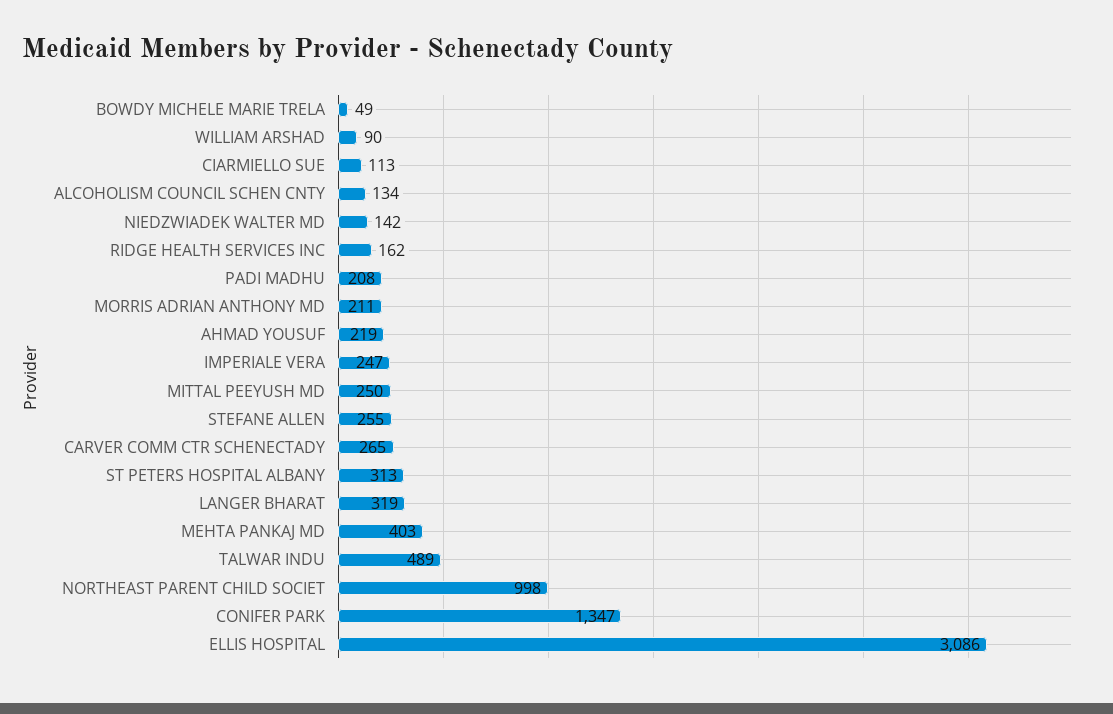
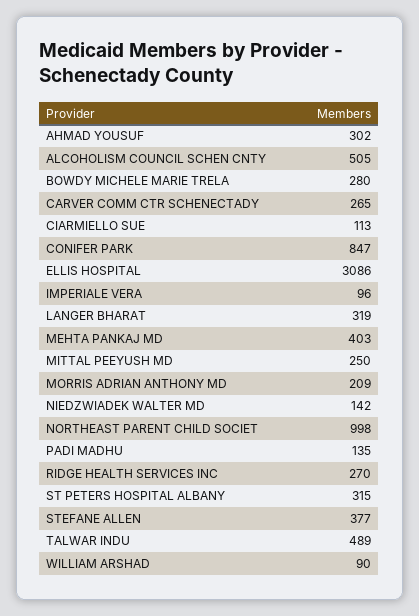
BOWDY MICHELE MARIE TRELA: 49 -> 280
ALCOHOLISM COUNCIL SCHEN CNTY: 134 -> 505
RIDGE HEALTH SERVICES INC: 162 -> 270
PADI MADHU: 208 -> 135
MORRIS ADRIAN ANTHONY MD: 211 -> 209
AHMAD YOUSUF: 219 -> 302
IMPERIALE VERA: 247 -> 96
STEFANE ALLEN: 255 -> 377
ST PETERS HOSPITAL ALBANY: 313 -> 315
CONIFER PARK: 1347 -> 847

